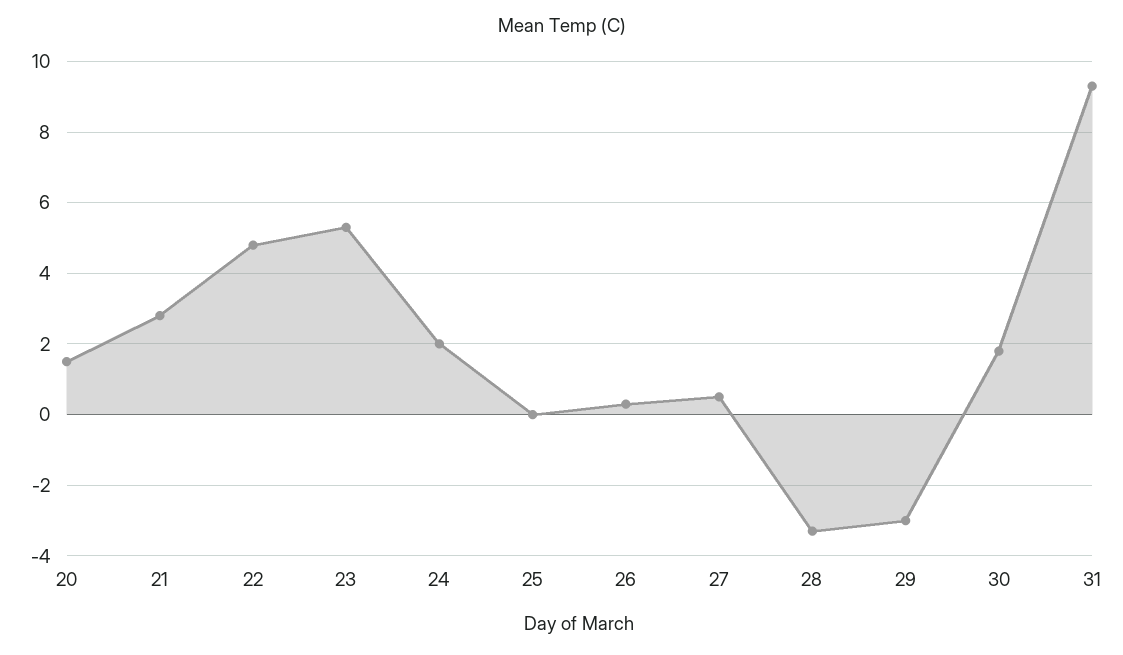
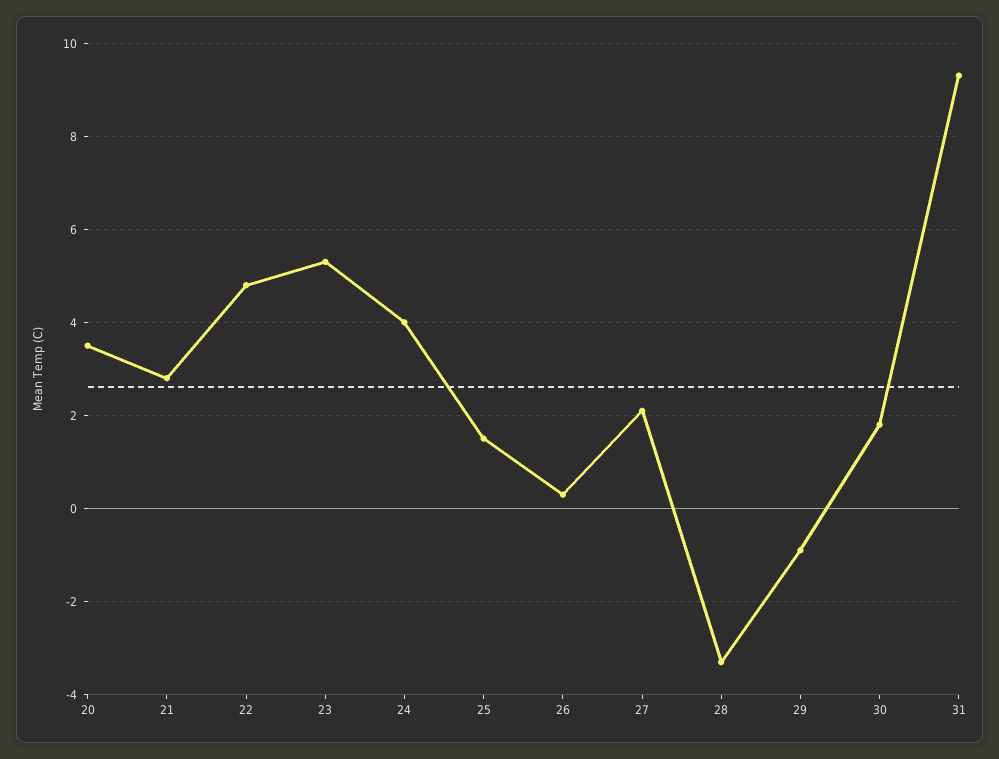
20: 1.5 -> 3.5
24: 2 -> 4
25: 0 -> 1.5
27: 0.5 -> 2
29: -3 -> -1

